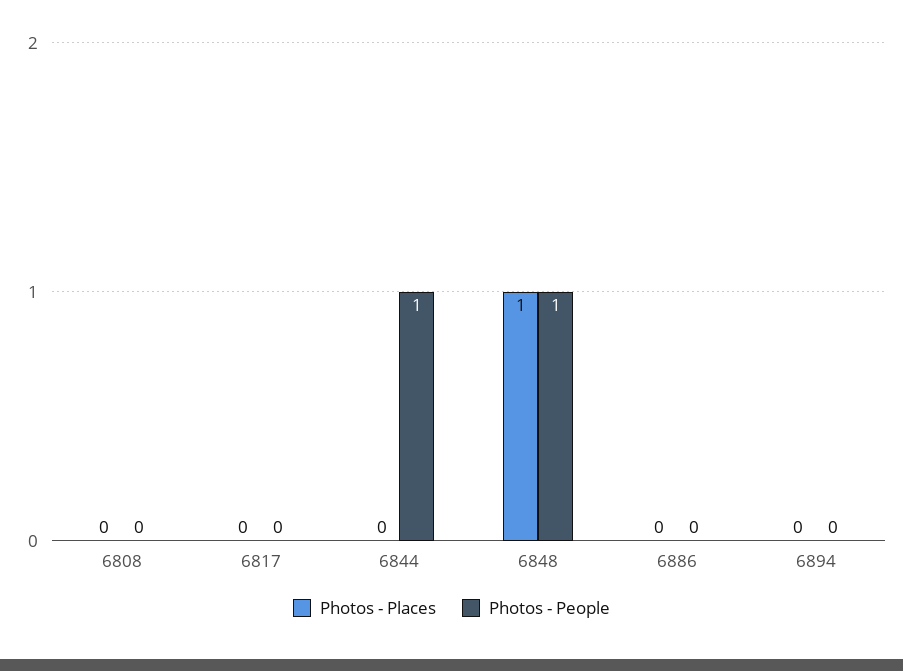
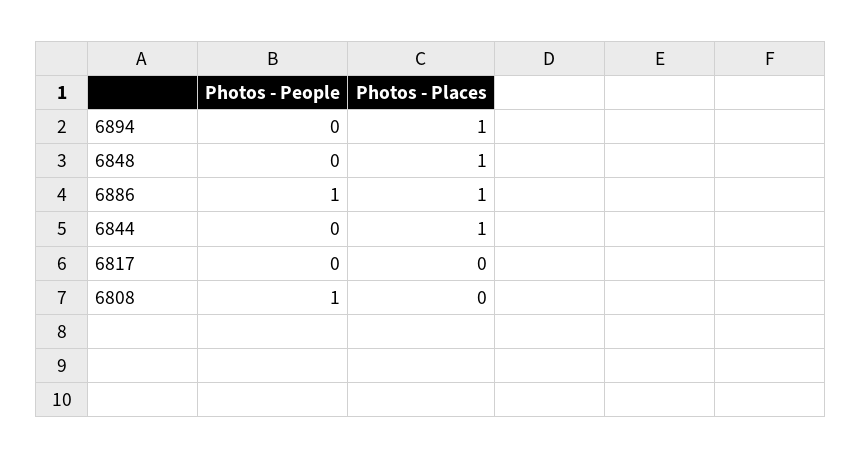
Photos - People, 6808: 0 -> 1
Photos - Places, 6844: 0 -> 1
Photos - People, 6844: 1 -> 0
Photos - People, 6848: 1 -> 0
Photos - Places, 6886: 0 -> 1
Photos - People, 6886: 0 -> 1
Photos - Places, 6894: 0 -> 1

